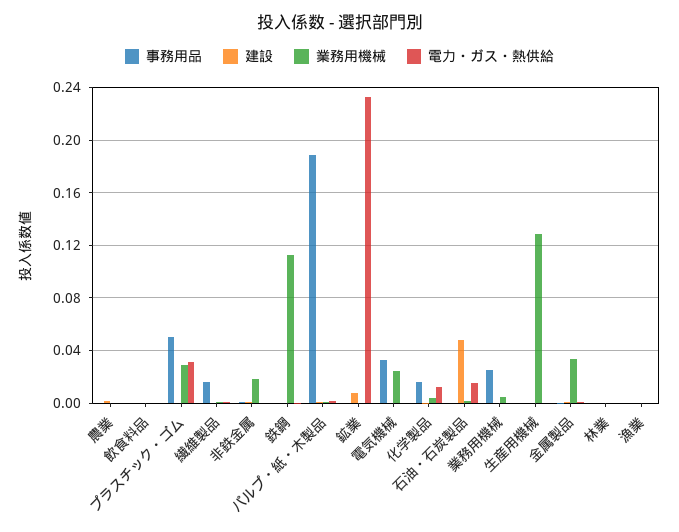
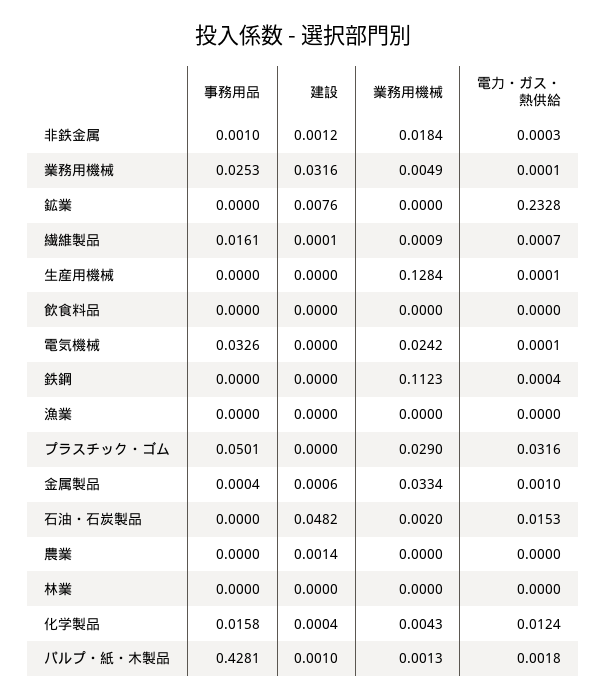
事務用品, パルプ・紙・木製品: 0.19 -> 0.4281
建設, 業務用機械: 0 -> 0.0316

